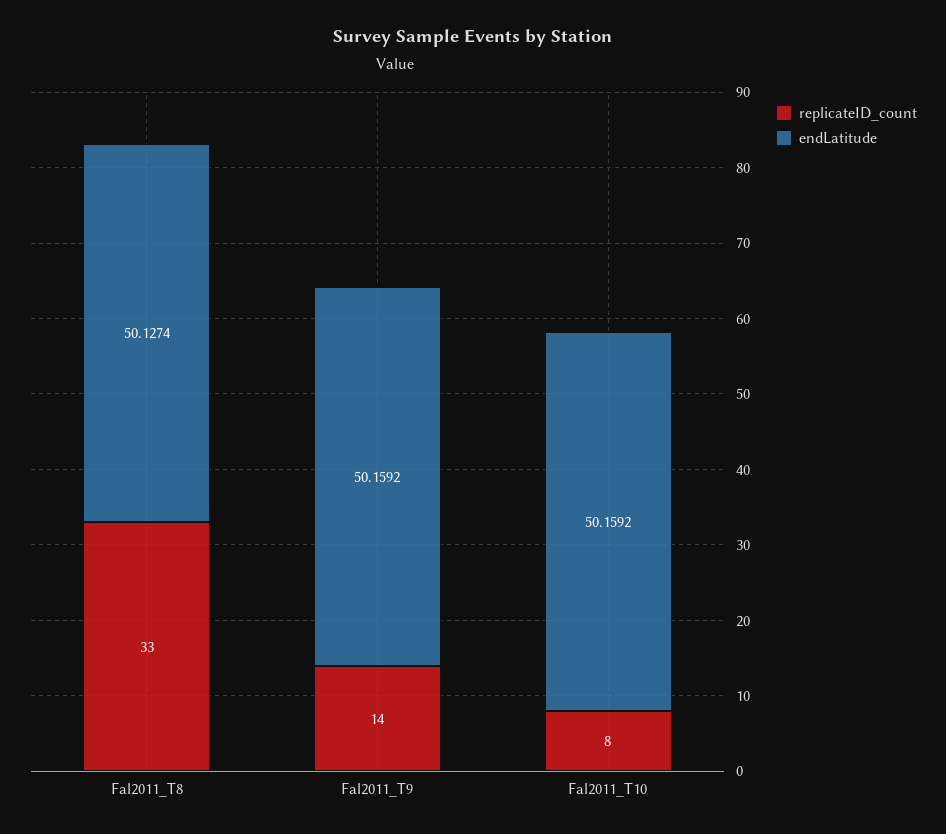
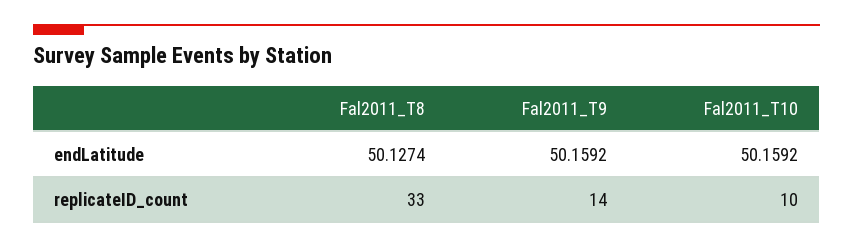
replicateID_count, Fal2011_T10: 8 -> 10

